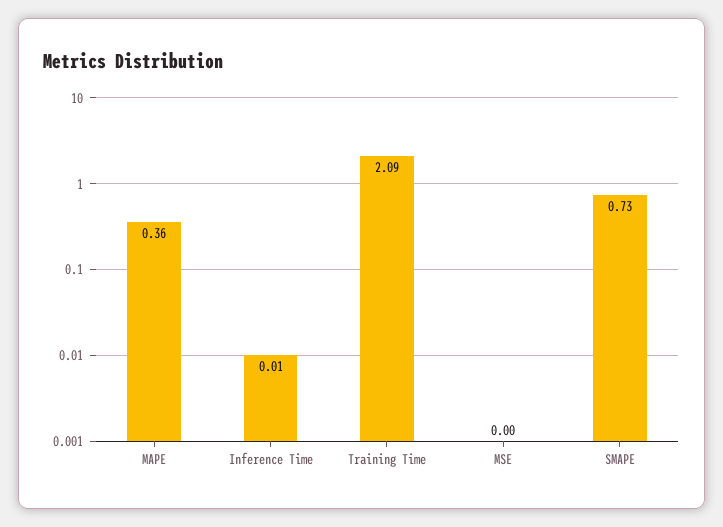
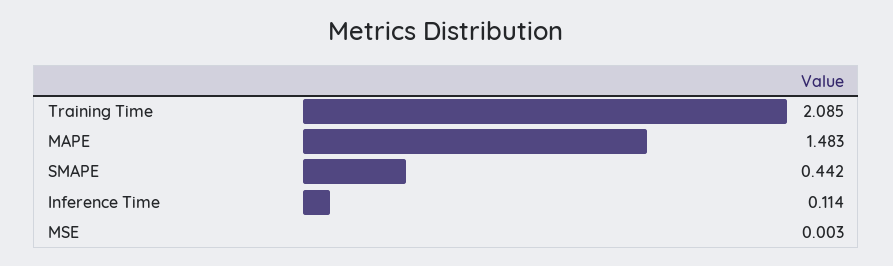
MAPE: 0.36 -> 1.483
Inference Time: 0.01 -> 0.114
SMAPE: 0.73 -> 0.442

